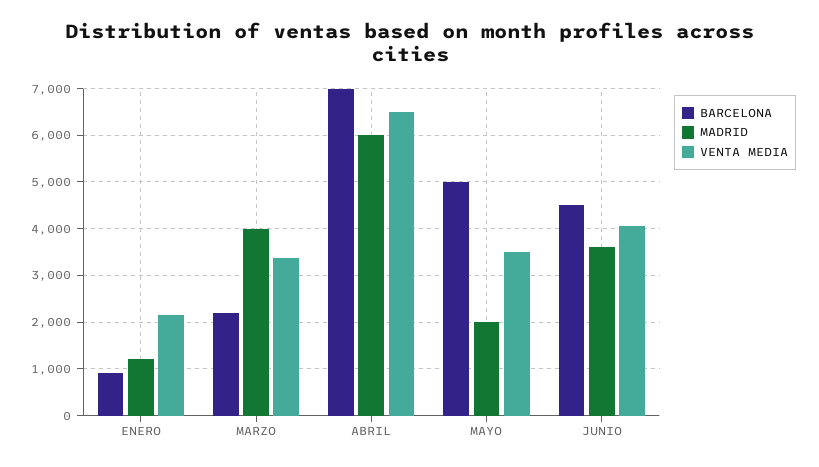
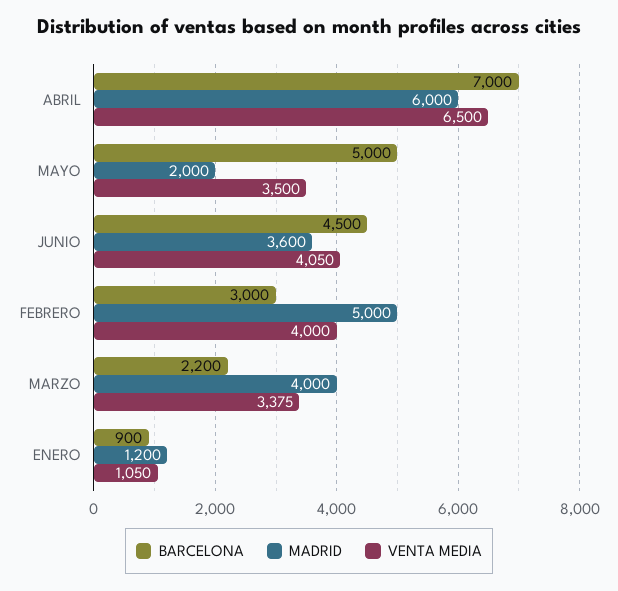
VENTA MEDIA, ENERO: 2200 -> 1050
BARCELONA, FEBRERO: none -> 3000
MADRID, FEBRERO: none -> 5000
VENTA MEDIA, FEBRERO: none -> 4000

